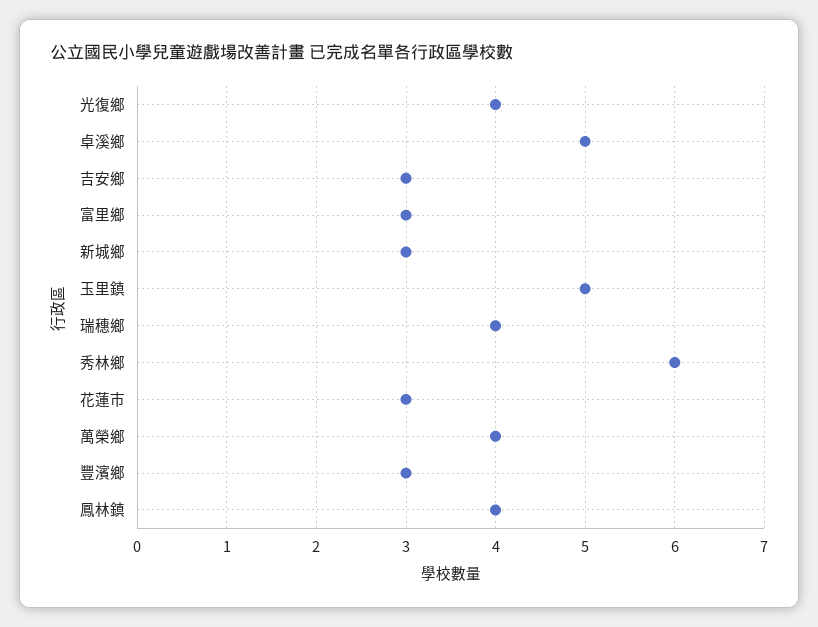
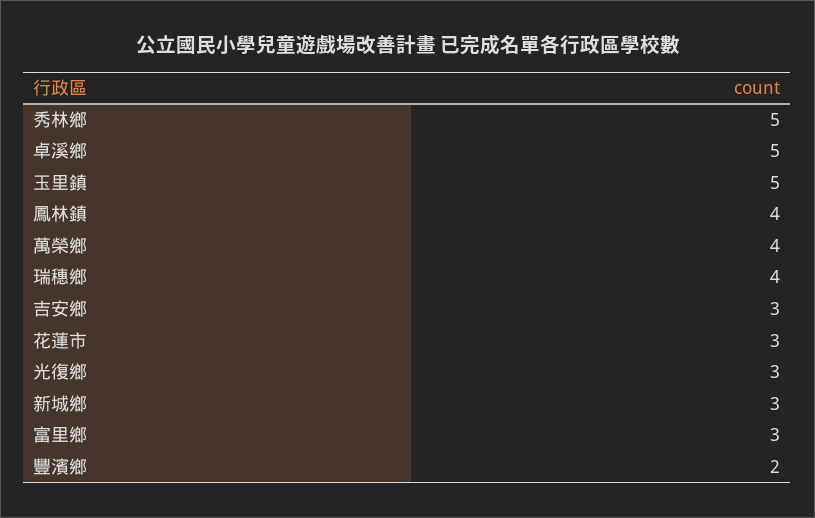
光復鄉: 4 -> 3
秀林鄉: 6 -> 5
豐濱鄉: 3 -> 2

